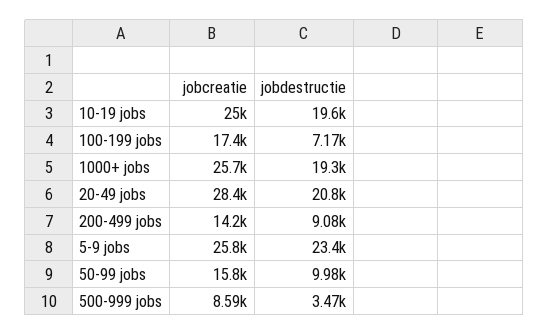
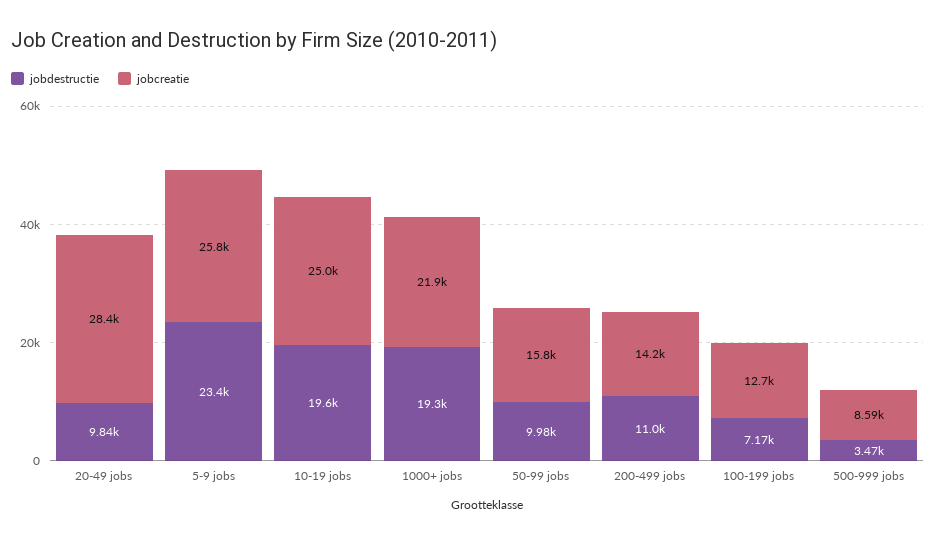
jobcreatie, 100-199 jobs: 17400 -> 12700
jobcreatie, 1000+ jobs: 25700 -> 21900
jobdestructie, 20-49 jobs: 20800 -> 9840
jobdestructie, 200-499 jobs: 9080 -> 11000

